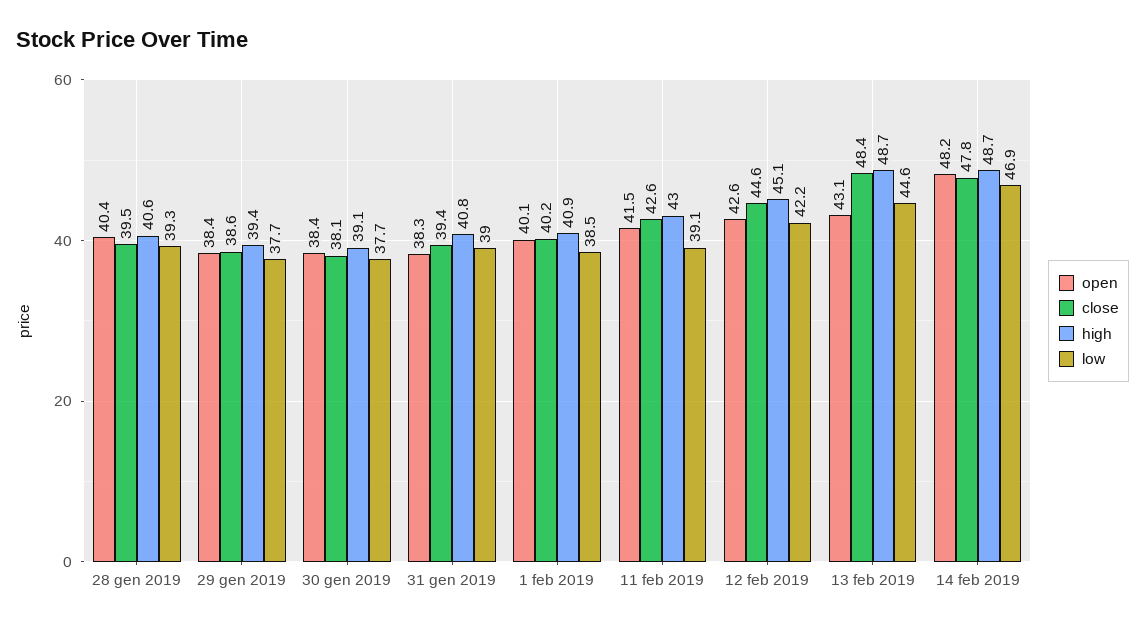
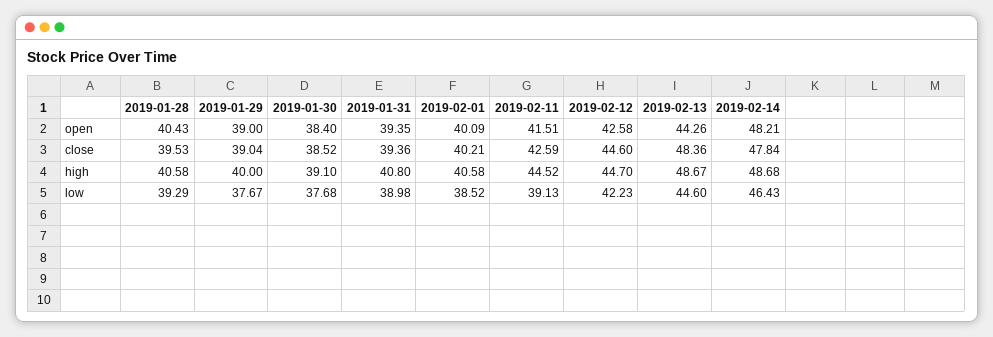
open, 29 gen 2019: 38.4 -> 39
close, 29 gen 2019: 38.6 -> 39.04
high, 29 gen 2019: 39.4 -> 40
close, 30 gen 2019: 38.1 -> 38.52
open, 31 gen 2019: 38.3 -> 39.35
high, 1 feb 2019: 40.9 -> 40.58
high, 11 feb 2019: 43 -> 44.52
high, 12 feb 2019: 45.1 -> 44.7
open, 13 feb 2019: 43.1 -> 44.26
low, 14 feb 2019: 46.9 -> 46.43

